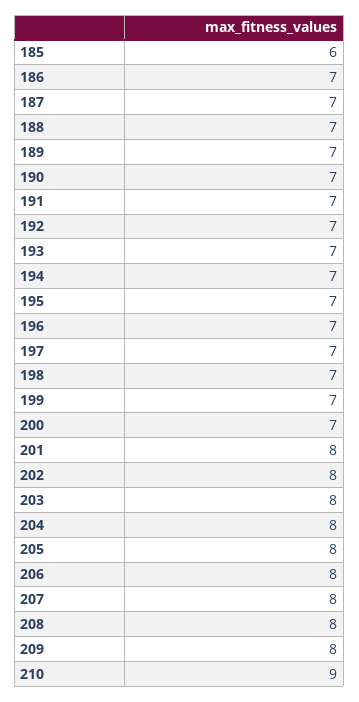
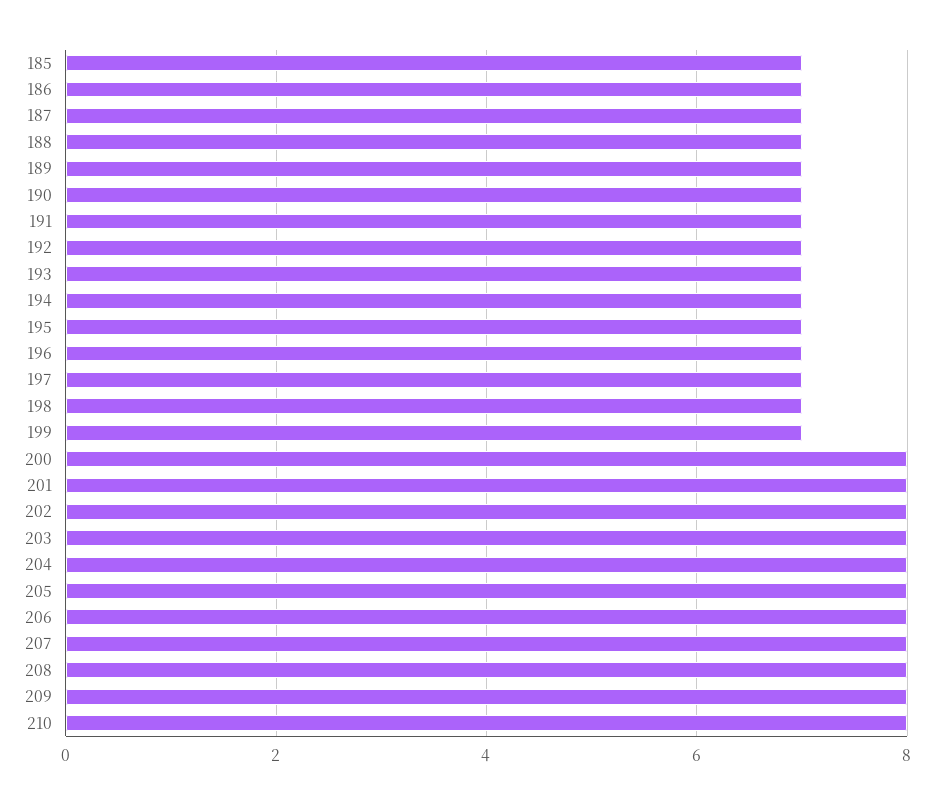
185: 6 -> 7
200: 7 -> 8
210: 9 -> 8

